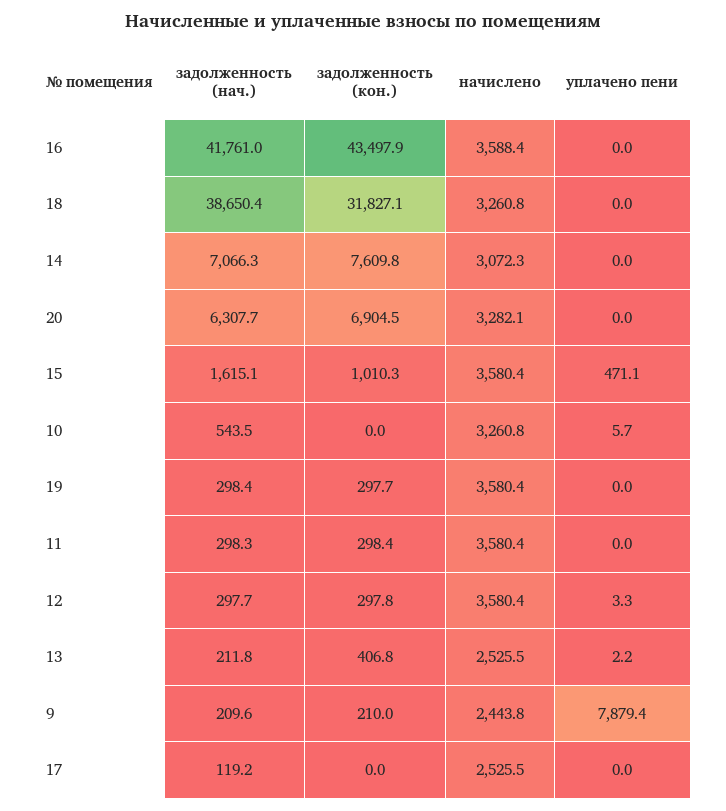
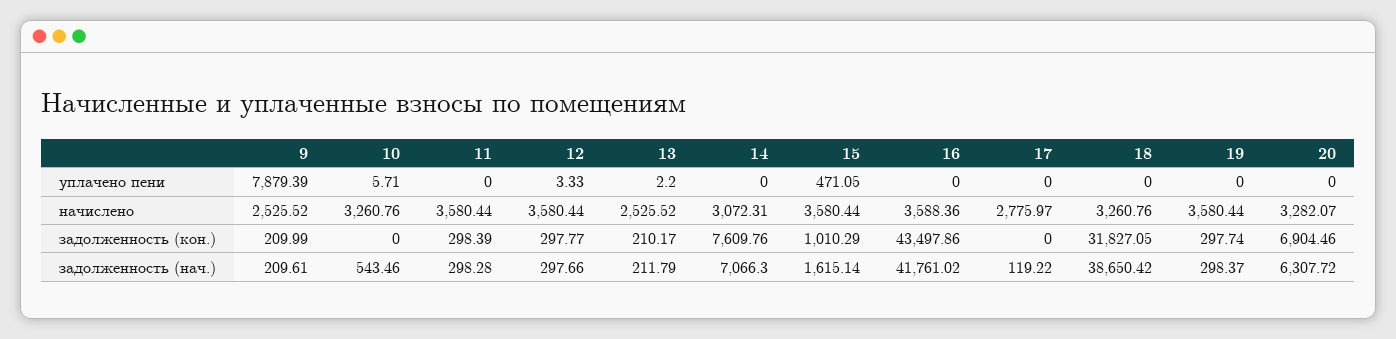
задолженность (кон.), 13: 406.8 -> 210.17
начислено, 9: 2443.8 -> 2525.52
начислено, 17: 2525.5 -> 2775.97

